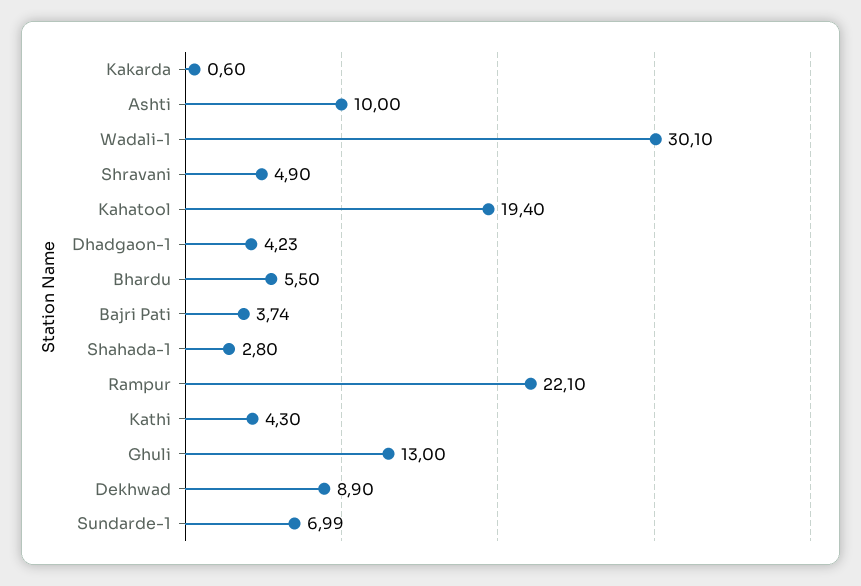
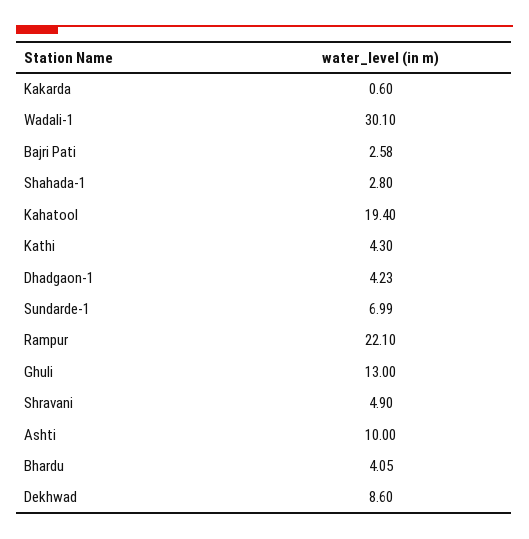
Bhardu: 5.5 -> 4.05
Bajri Pati: 3.74 -> 2.58
Dekhwad: 8.9 -> 8.6

